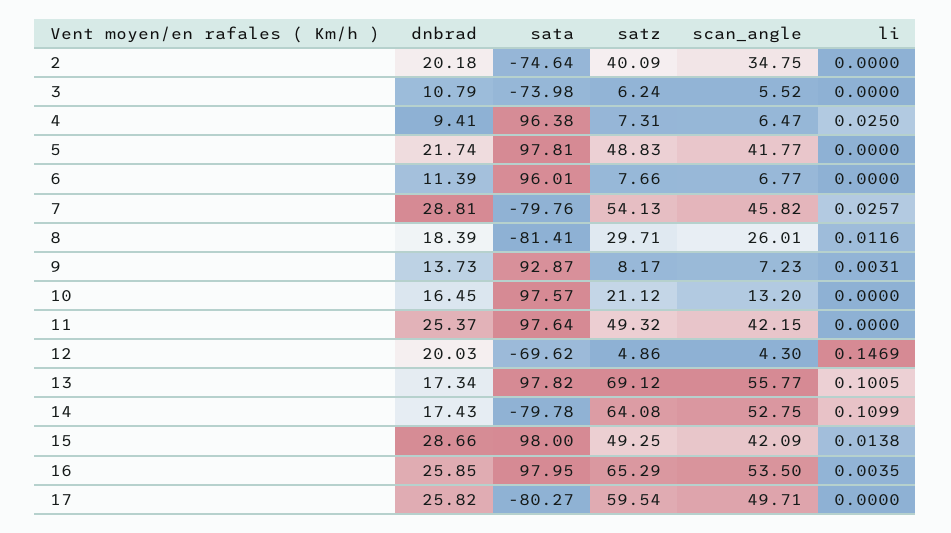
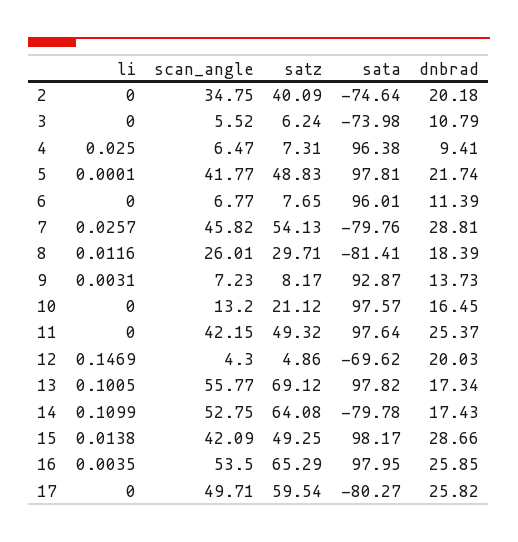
li, 5: 0 -> 0.0001
satz, 6: 7.66 -> 7.65
sata, 15: 98 -> 98.17

